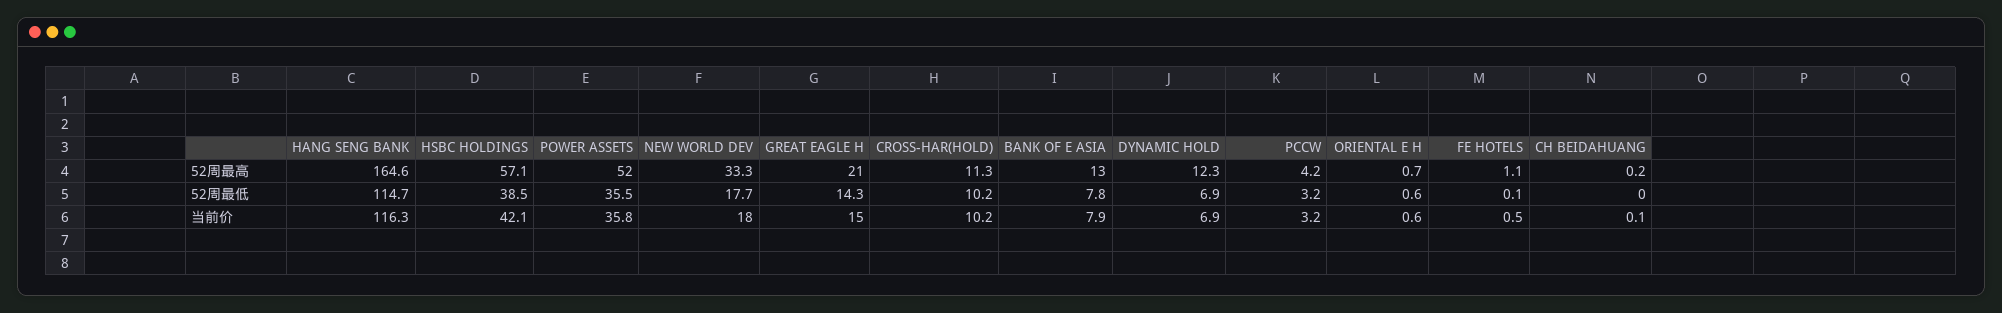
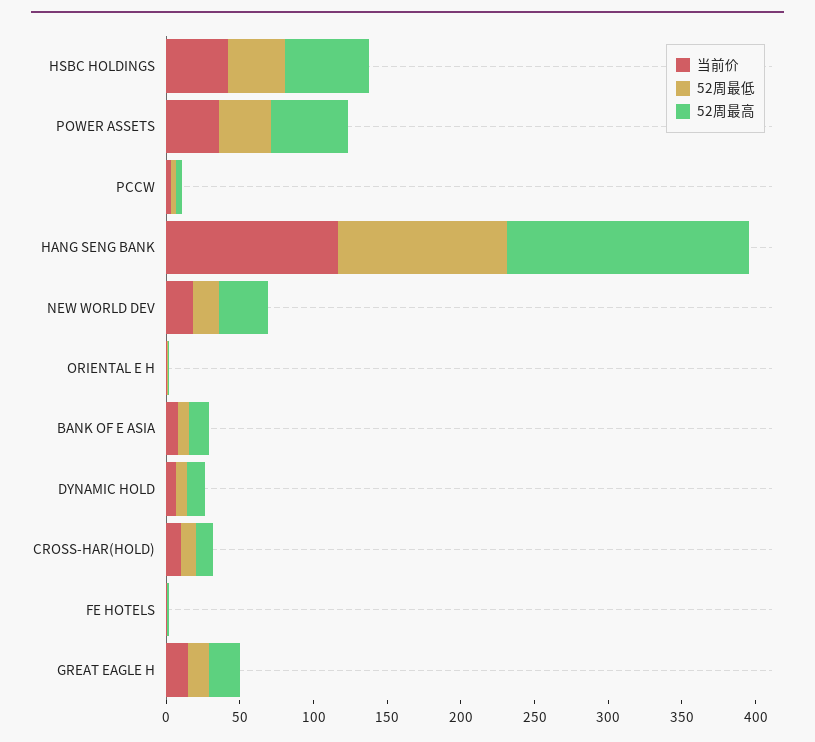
52周最高, CH BEIDAHUANG: 0.2 -> none
52周最低, CH BEIDAHUANG: 0 -> none
当前价, CH BEIDAHUANG: 0.1 -> none

